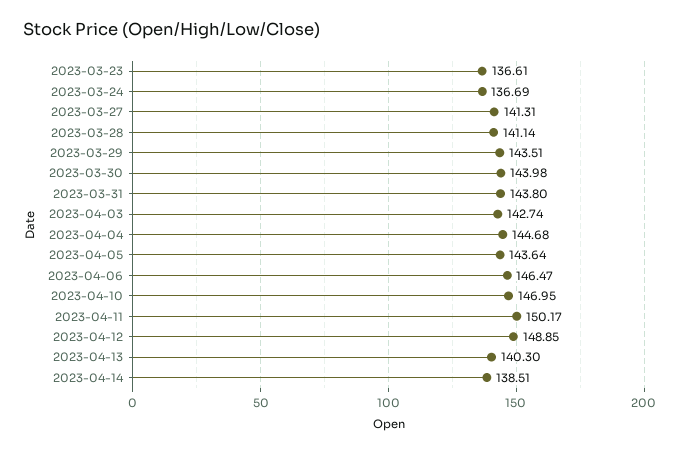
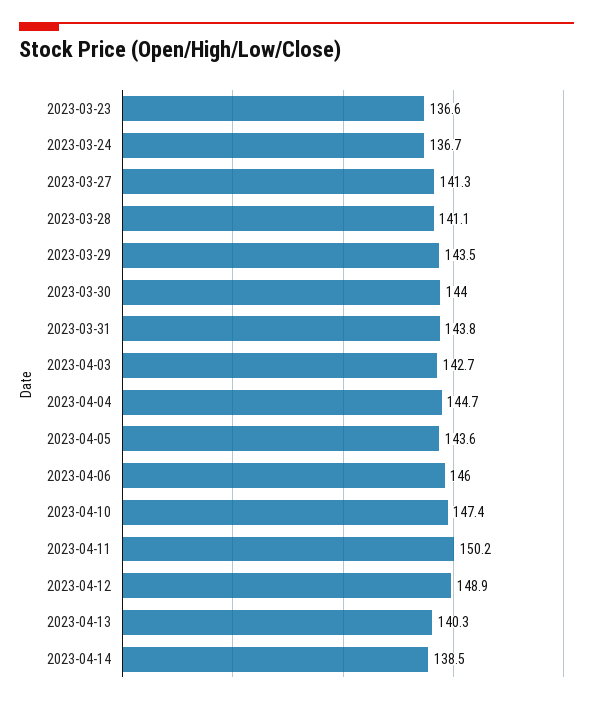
2023-04-06: 146.47 -> 146
2023-04-10: 146.95 -> 147.4

